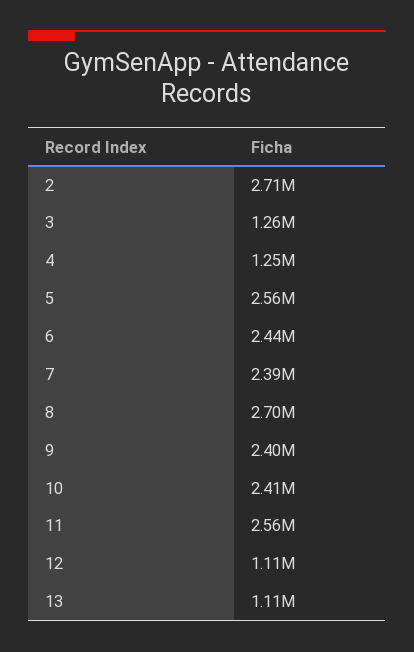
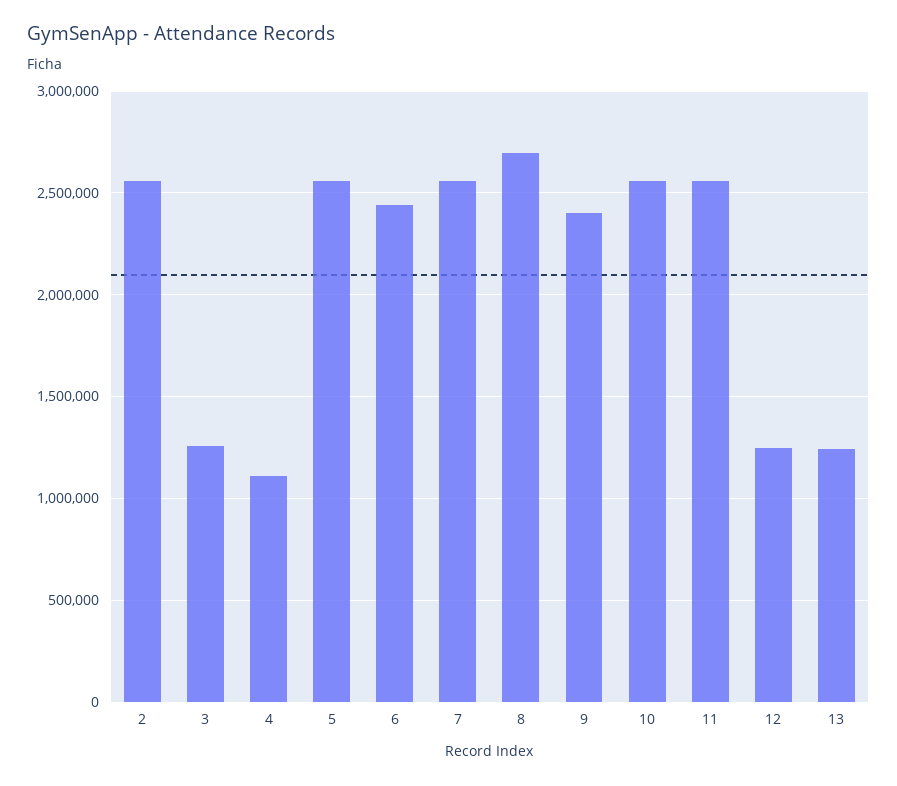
2: 2710000 -> 2550000
4: 1250000 -> 1100000
7: 2390000 -> 2550000
10: 2410000 -> 2550000
12: 1110000 -> 1250000
13: 1110000 -> 1250000

